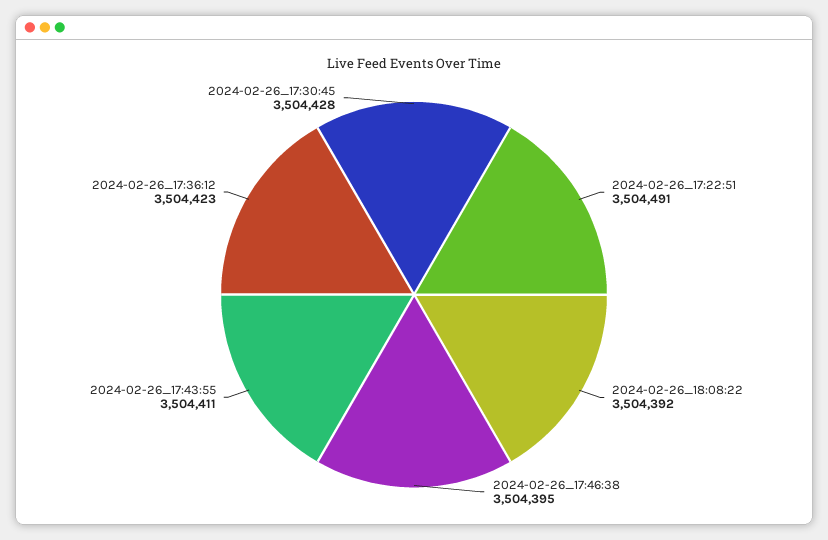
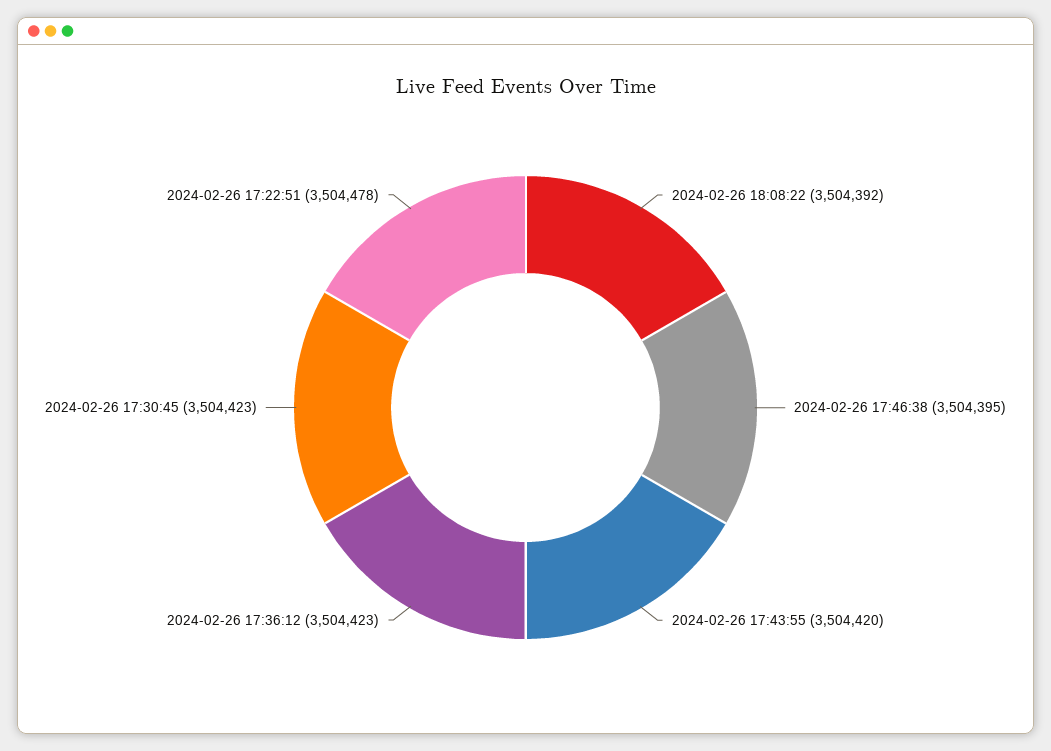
2024-02-26_17:22:51: 3504491 -> 3504478
2024-02-26_17:43:55: 3504411 -> 3504420
2024-02-26_17:30:45: 3504428 -> 3504423

